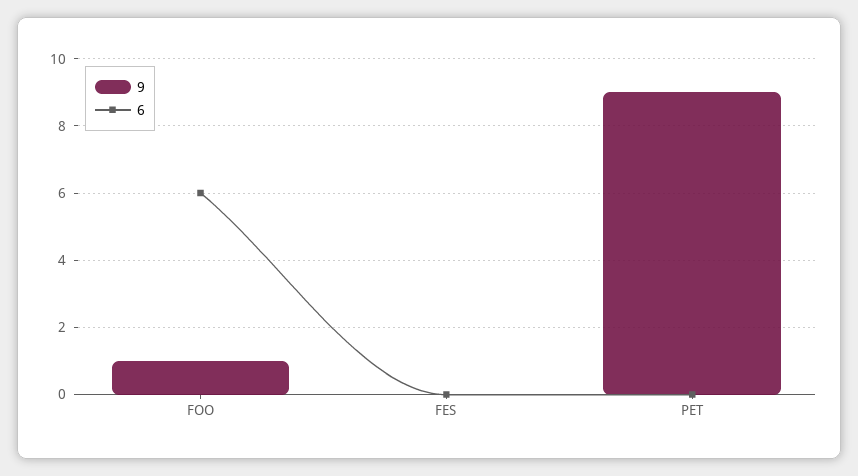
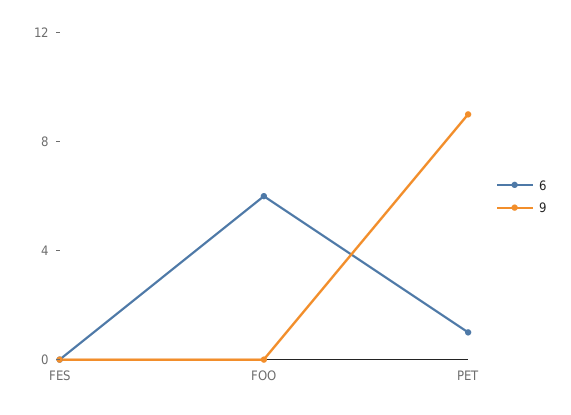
9, FOO: 1 -> 0
6, PET: 0 -> 1

